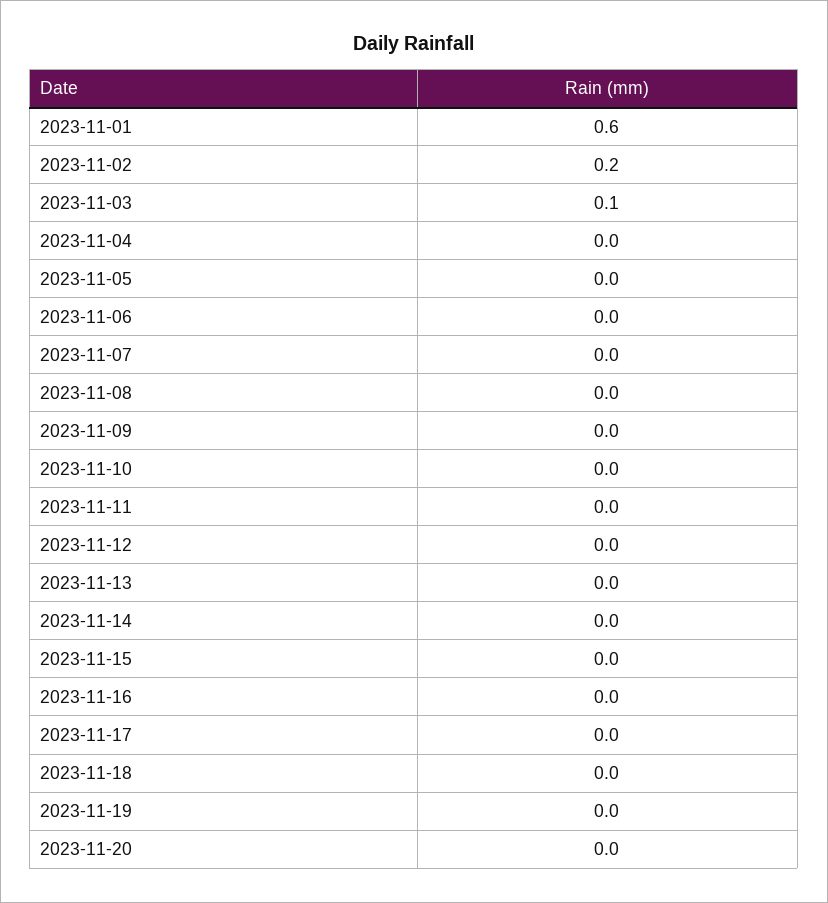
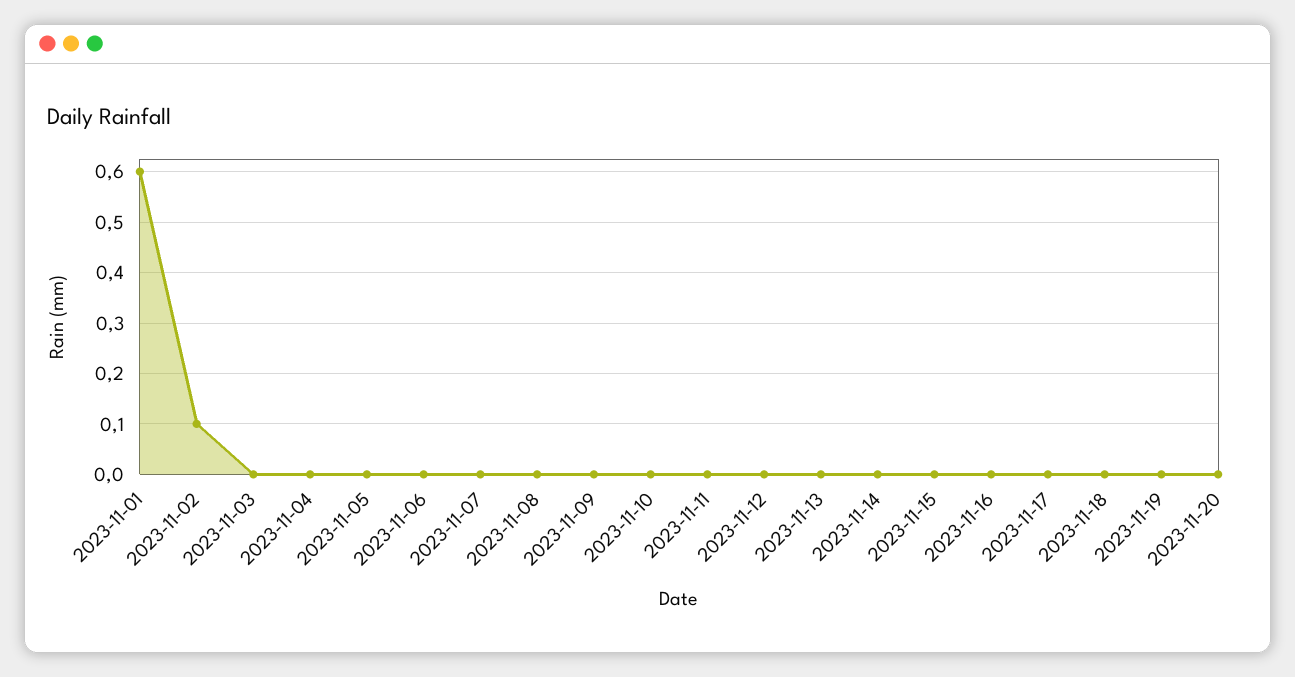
2023-11-02: 0.2 -> 0.1
2023-11-03: 0.1 -> 0

